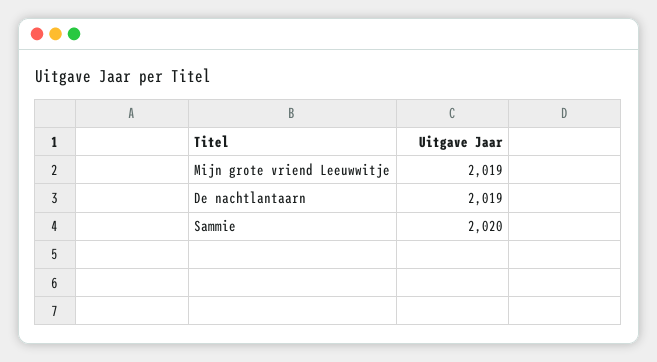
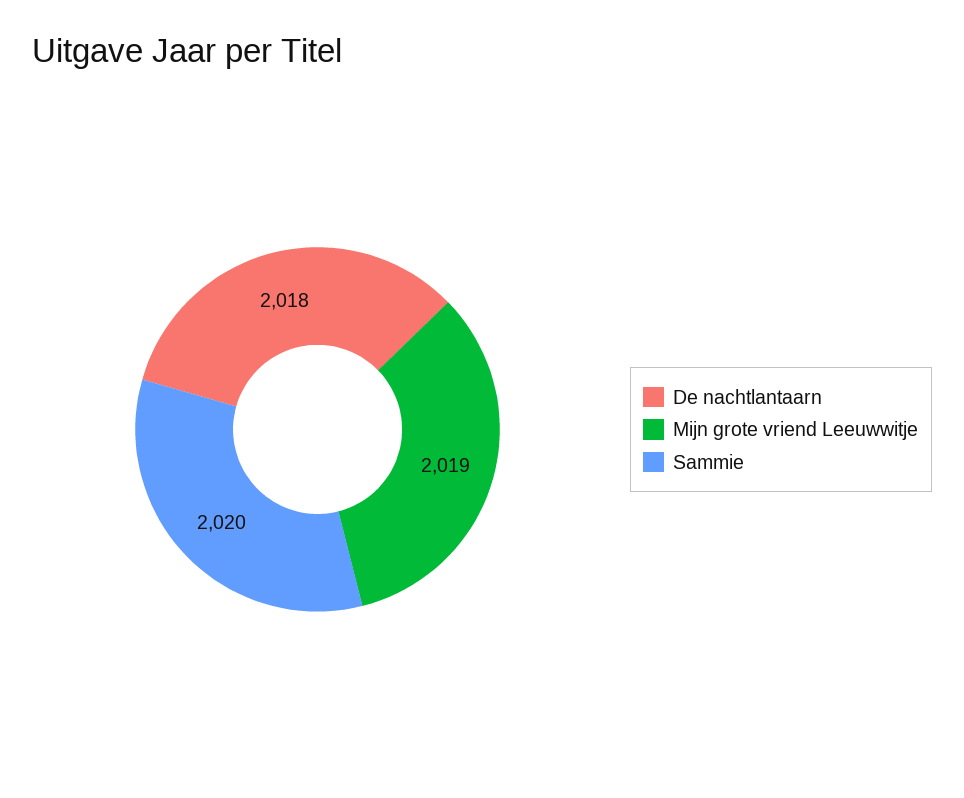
De nachtlantaarn: 2019 -> 2018

